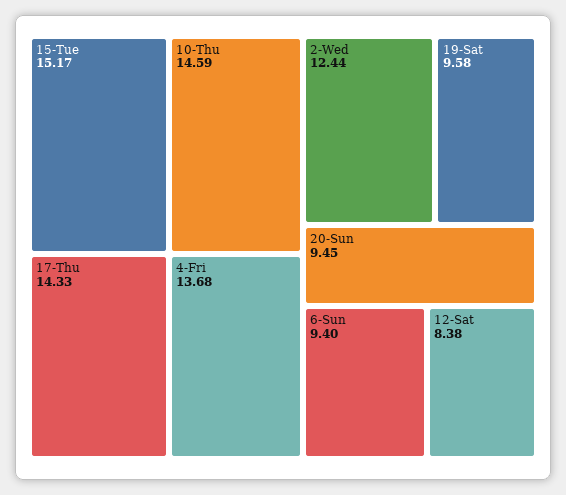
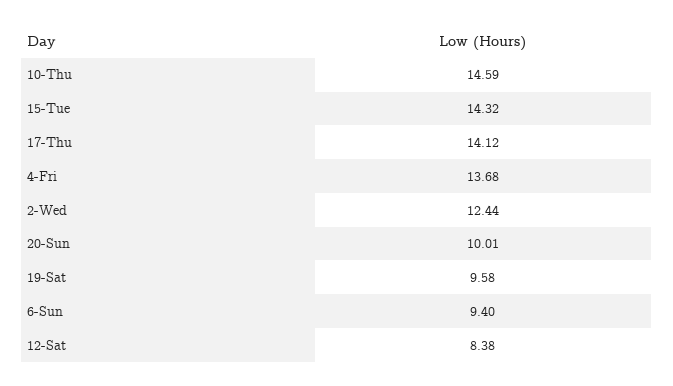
15-Tue: 15.17 -> 14.32
17-Thu: 14.33 -> 14.12
20-Sun: 9.45 -> 10.01

